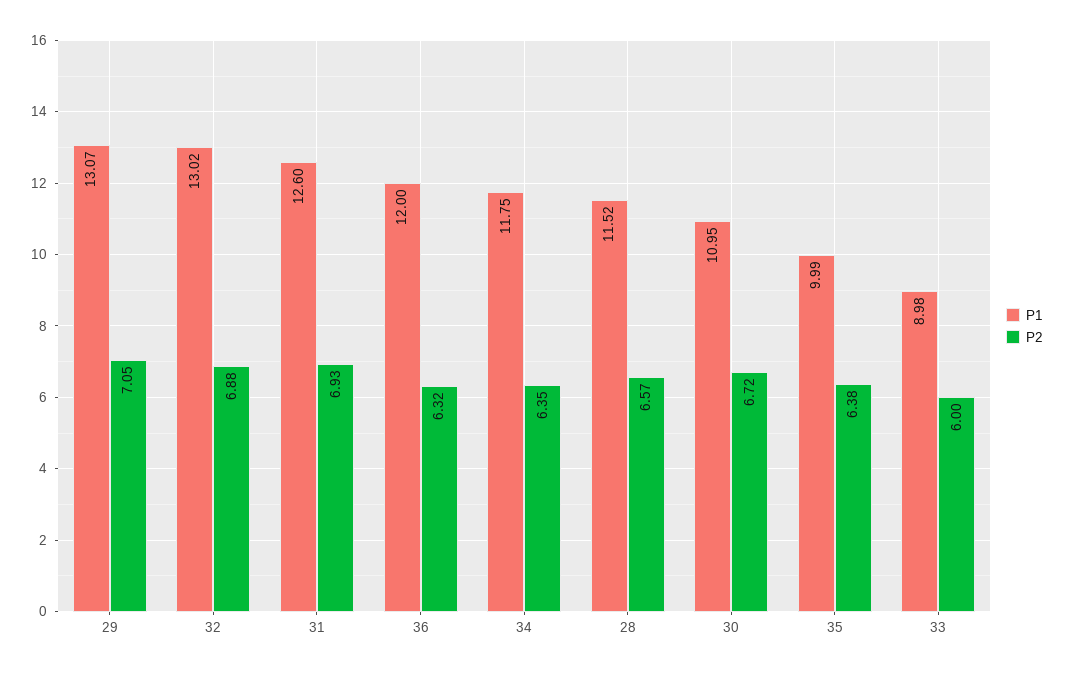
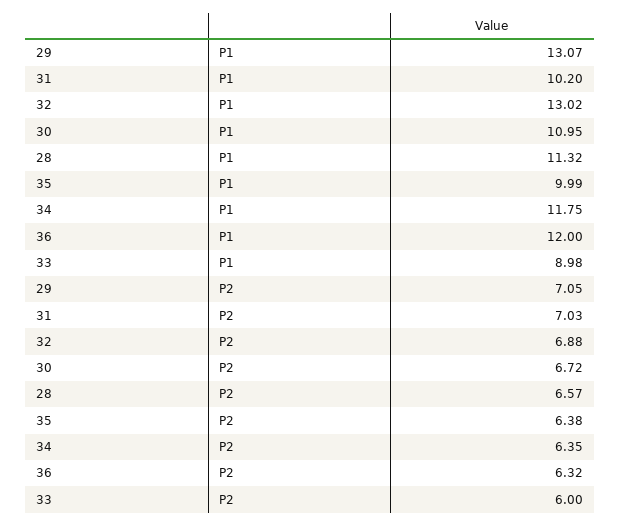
P1, 31: 12.6 -> 10.2
P2, 31: 6.93 -> 7.03
P1, 28: 11.52 -> 11.32

